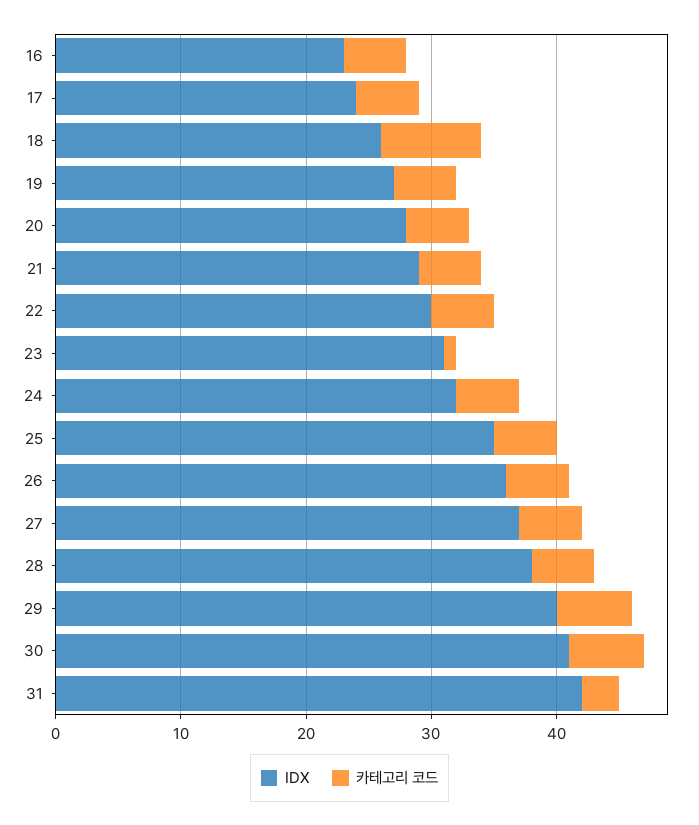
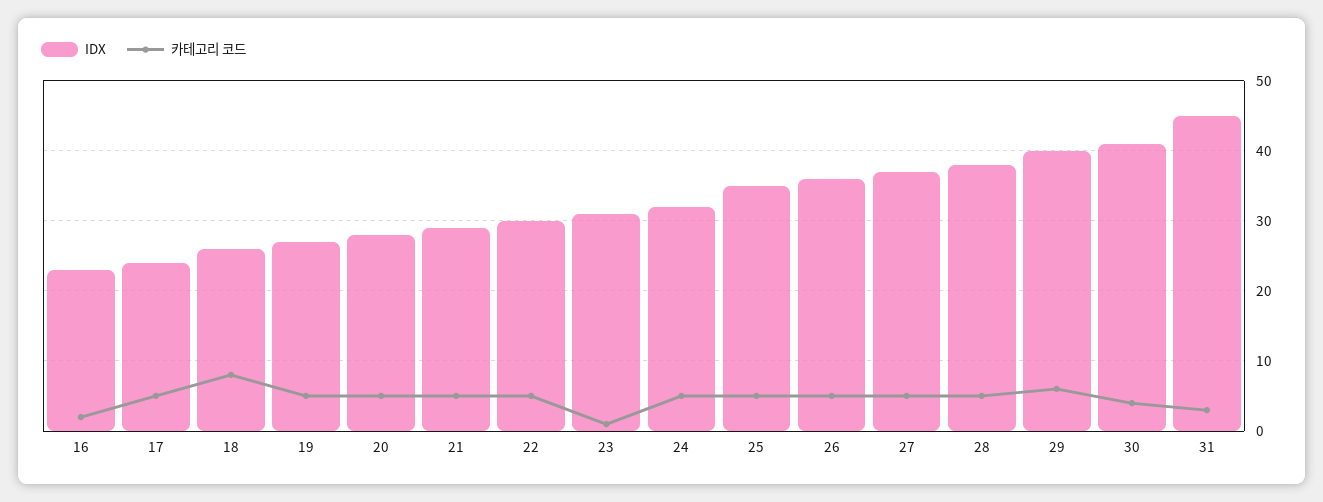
카테고리 코드, 16: 5 -> 2
카테고리 코드, 30: 6 -> 4
IDX, 31: 42 -> 45

